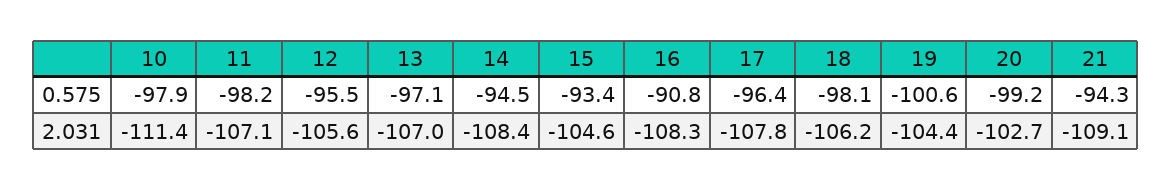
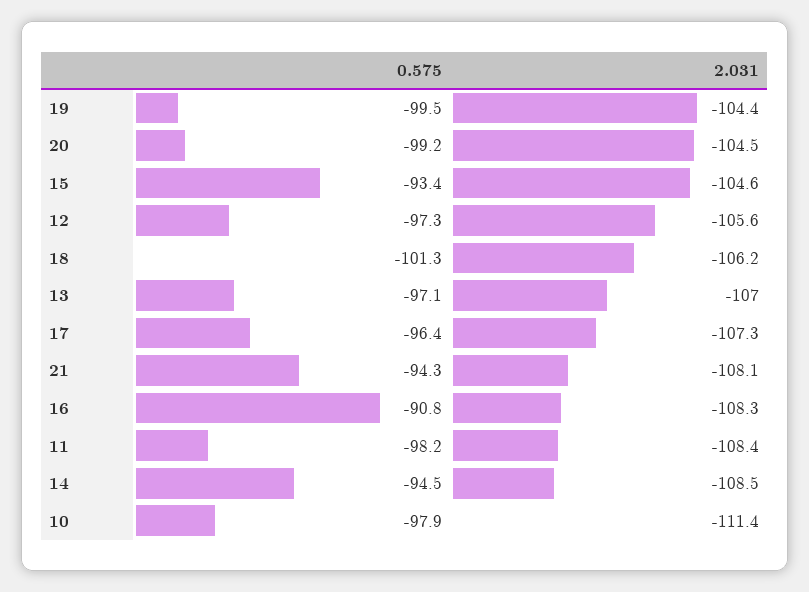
12, 0.575: -95.5 -> -97.3
18, 0.575: -98.1 -> -101.3
19, 0.575: -100.6 -> -99.5
11, 2.031: -107.1 -> -108.4
14, 2.031: -108.4 -> -108.5
17, 2.031: -107.8 -> -107.3
20, 2.031: -102.7 -> -104.5
21, 2.031: -109.1 -> -108.1

